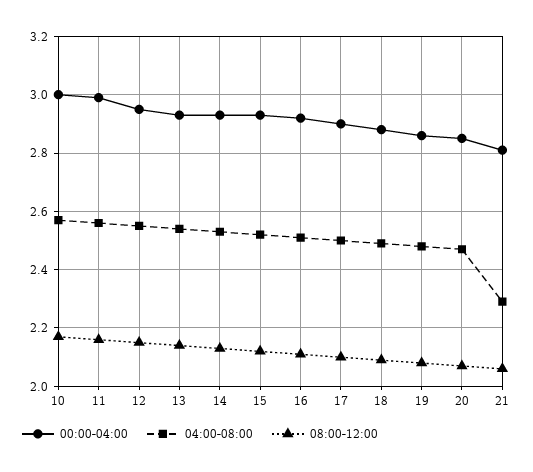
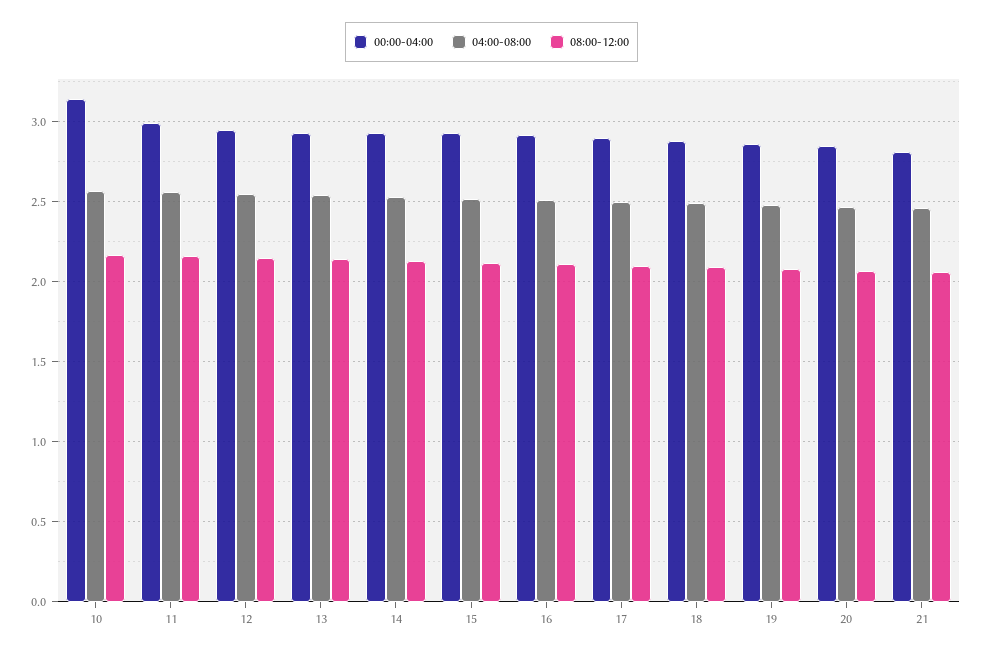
00:00-04:00, 10: 3 -> 3.15
04:00-08:00, 21: 2.3 -> 2.45

